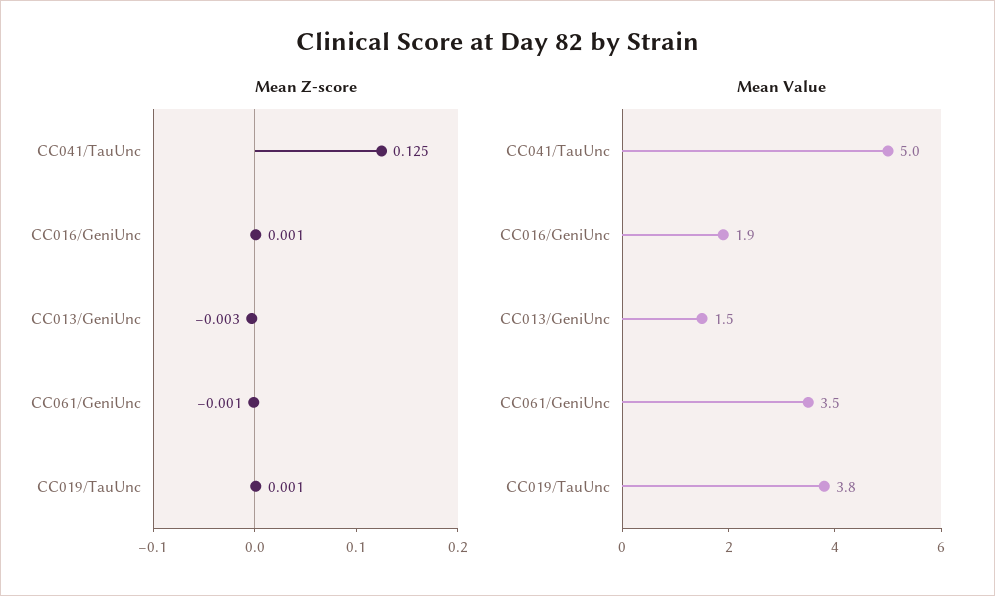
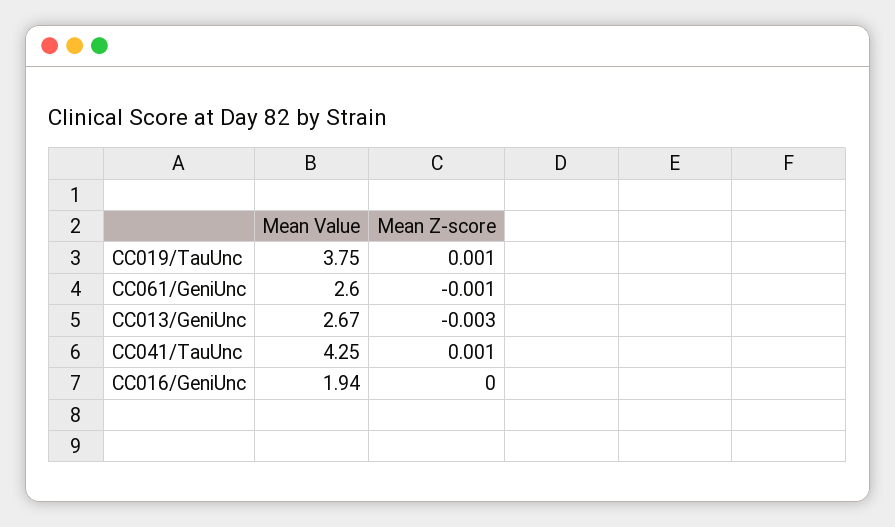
Mean Z-score, CC041/TauUnc: 0.125 -> 0.001
Mean Z-score, CC016/GeniUnc: 0.001 -> 0
Mean Value, CC041/TauUnc: 5 -> 4.25
Mean Value, CC013/GeniUnc: 1.5 -> 2.67
Mean Value, CC061/GeniUnc: 3.5 -> 2.6

